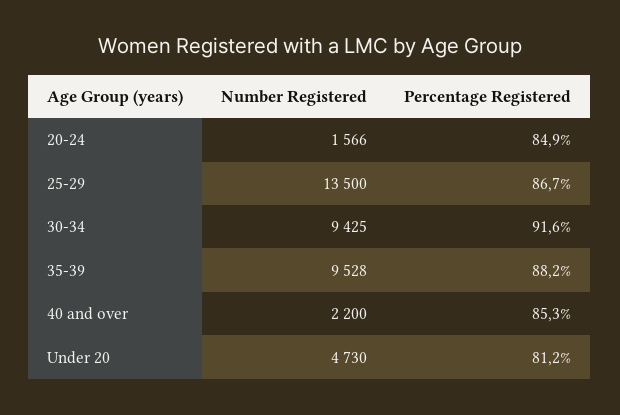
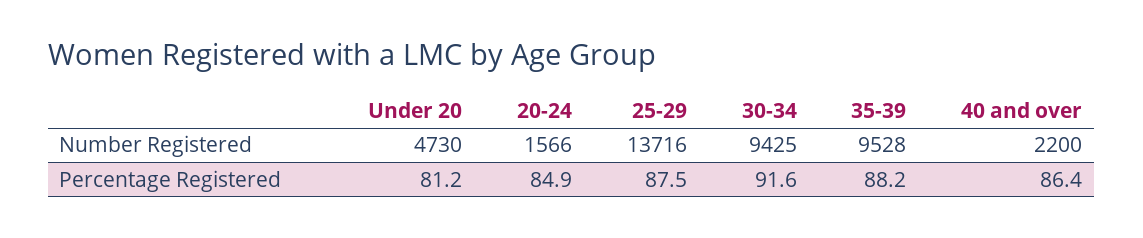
Number Registered, 25-29: 13500 -> 13716
Percentage Registered, 25-29: 86.7 -> 87.5
Percentage Registered, 40 and over: 85.3 -> 86.4

